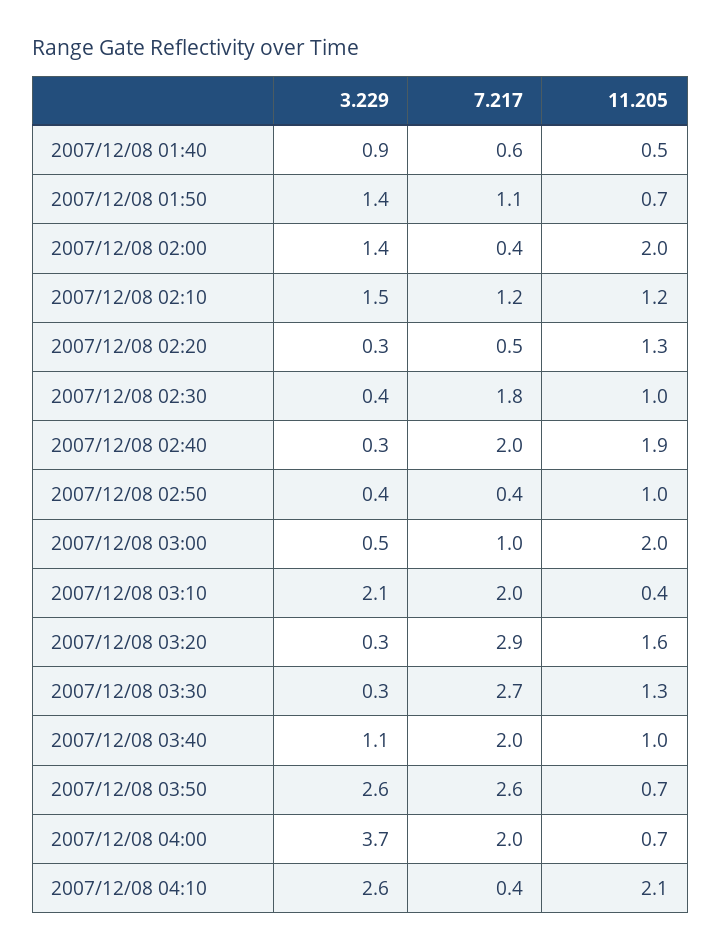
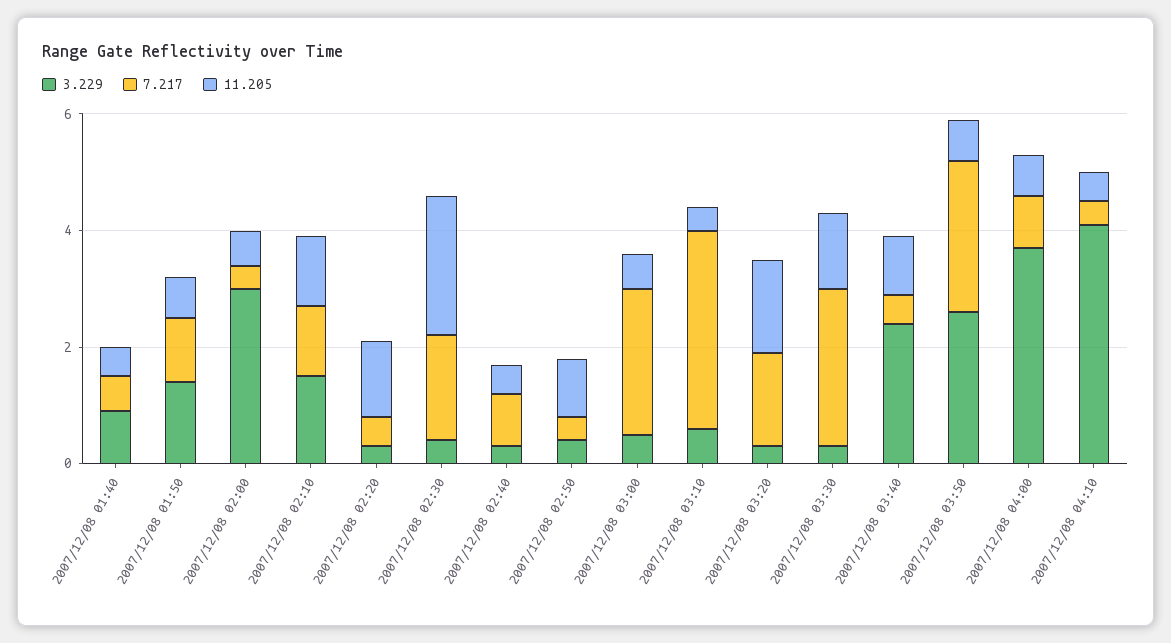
3.229, 2007/12/08 02:00: 1.4 -> 3
11.205, 2007/12/08 02:00: 2 -> 0.5
11.205, 2007/12/08 02:30: 1 -> 2.5
7.217, 2007/12/08 02:40: 2 -> 1
11.205, 2007/12/08 02:40: 1.9 -> 0.5
7.217, 2007/12/08 03:00: 1 -> 2.5
11.205, 2007/12/08 03:00: 2 -> 0.5
3.229, 2007/12/08 03:10: 2.1 -> 0.5
7.217, 2007/12/08 03:10: 2 -> 3.5
7.217, 2007/12/08 03:20: 2.9 -> 1.5
3.229, 2007/12/08 03:40: 1.1 -> 2.5
7.217, 2007/12/08 03:40: 2 -> 0.5
7.217, 2007/12/08 04:00: 2 -> 1
3.229, 2007/12/08 04:10: 2.6 -> 4
11.205, 2007/12/08 04:10: 2.1 -> 0.5

